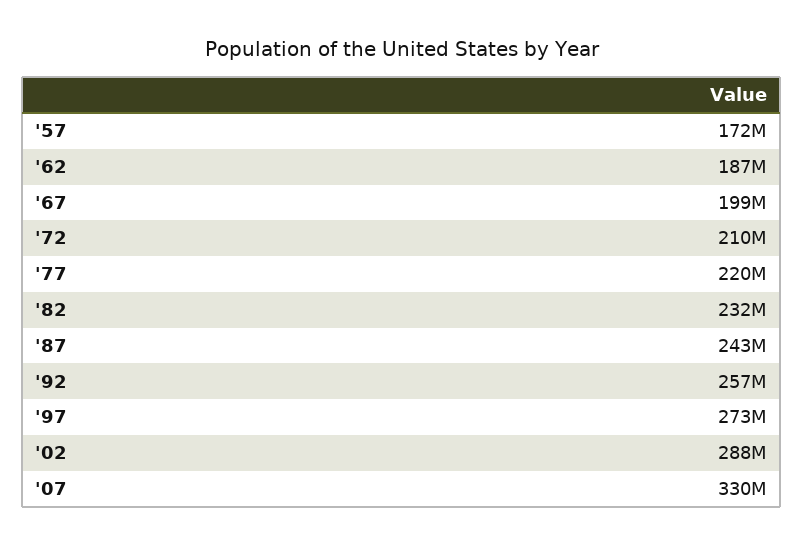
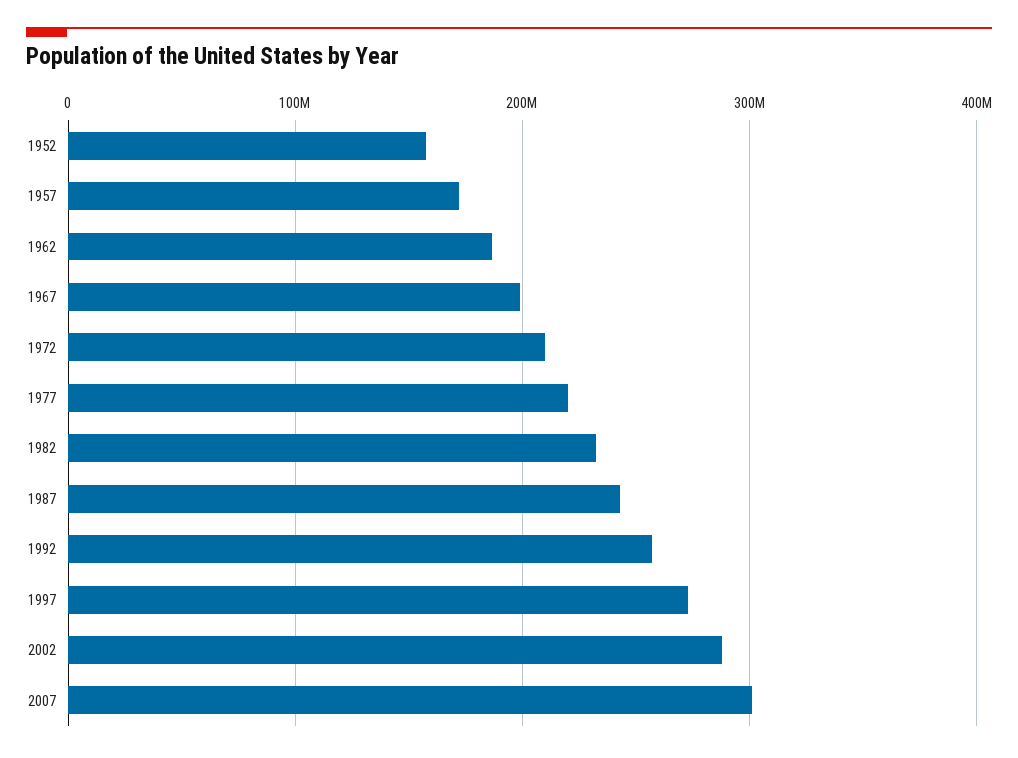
'07: 330000000 -> 300000000
1952: none -> 160000000

